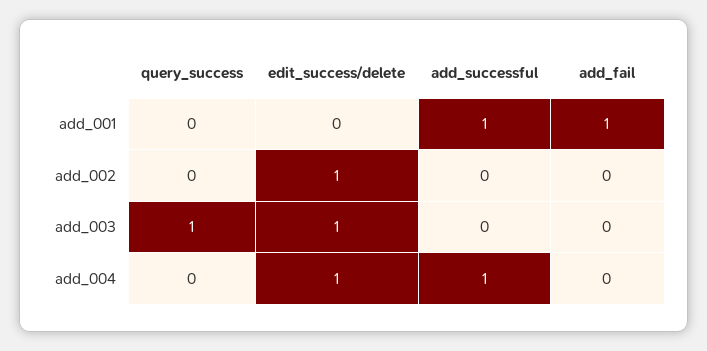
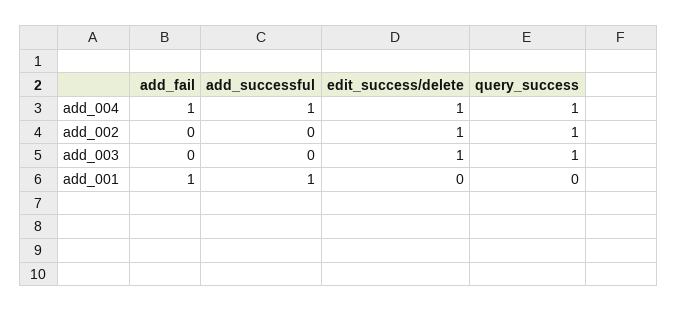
query_success, add_002: 0 -> 1
query_success, add_004: 0 -> 1
add_fail, add_004: 0 -> 1

